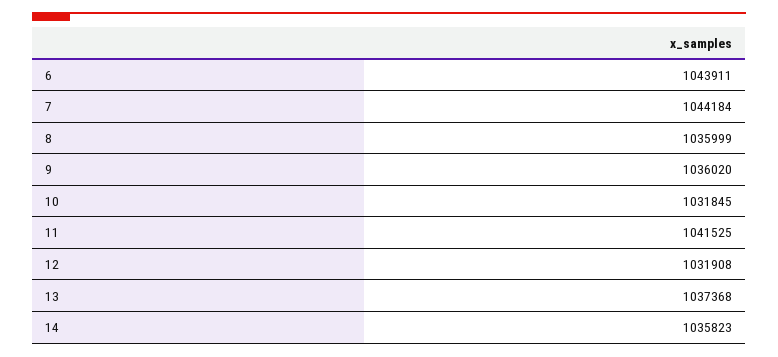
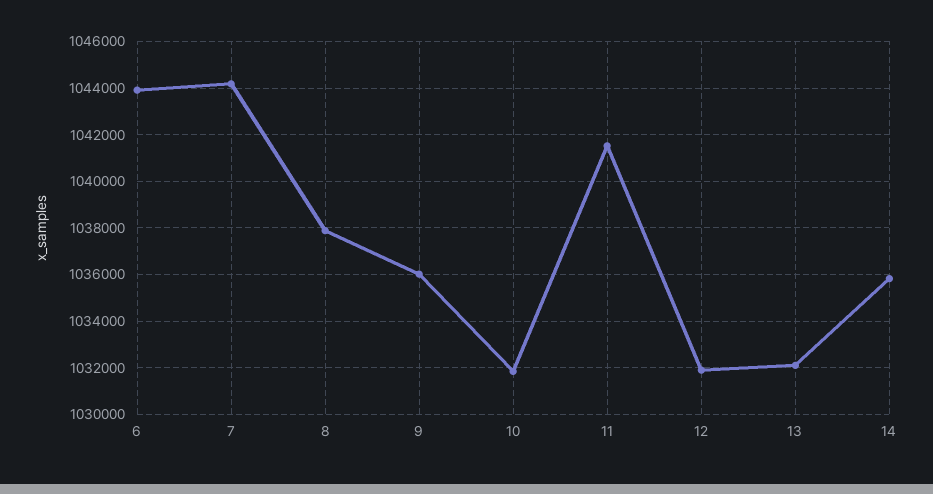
8: 1035999 -> 1038000
13: 1037368 -> 1032000

